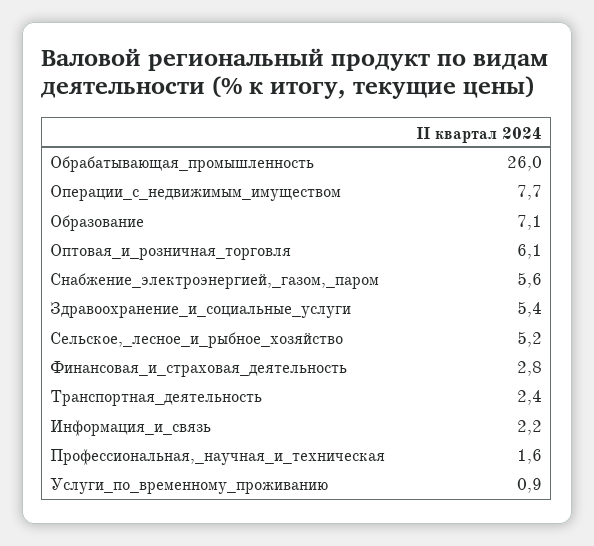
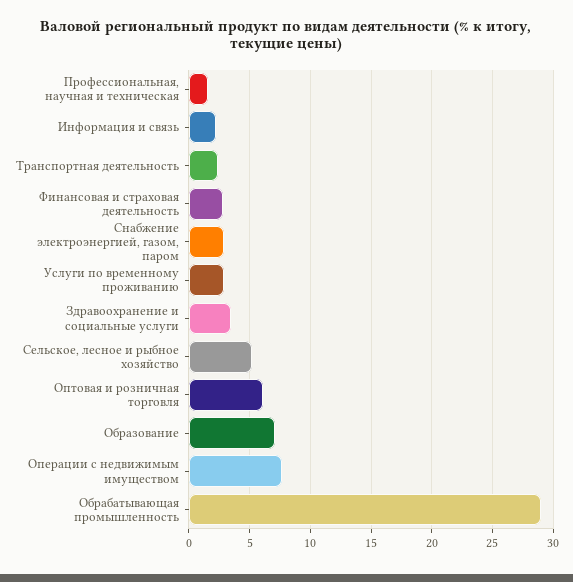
Обрабатывающая_промышленность: 26 -> 29
Снабжение_электроэнергией,_газом,_паром: 5.6 -> 3
Здравоохранение_и_социальные_услуги: 5.4 -> 3.5
Услуги_по_временному_проживанию: 0.9 -> 3

